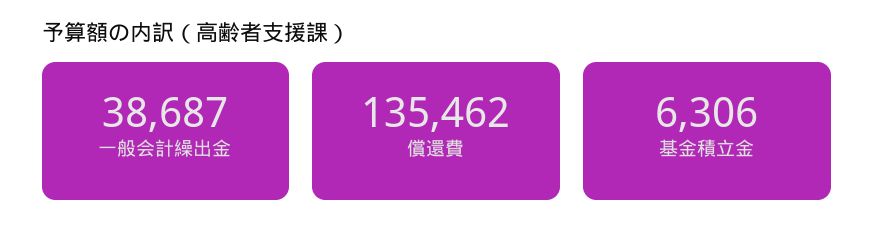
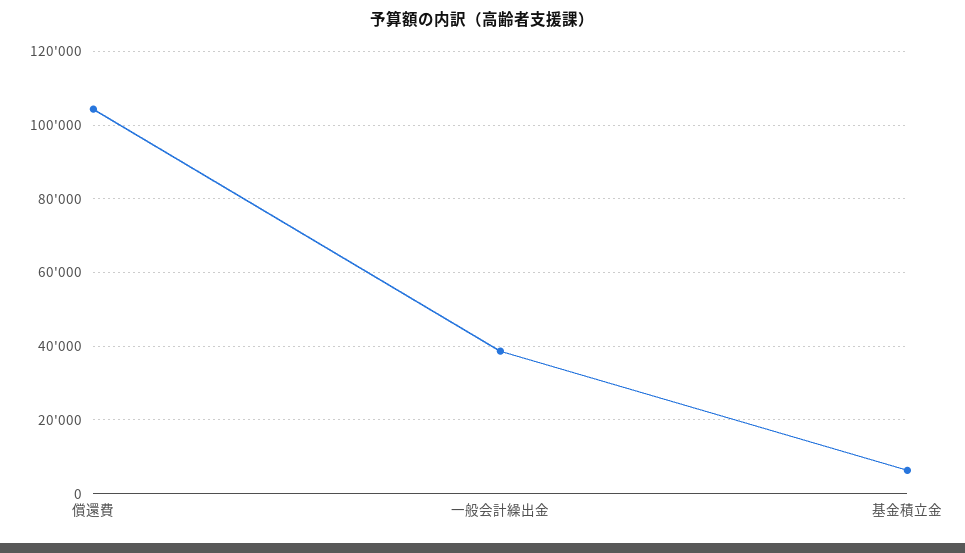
償還費: 135462 -> 104000

